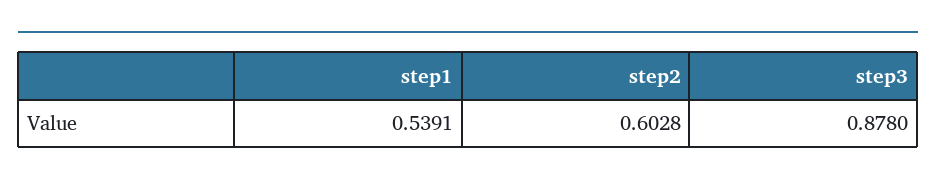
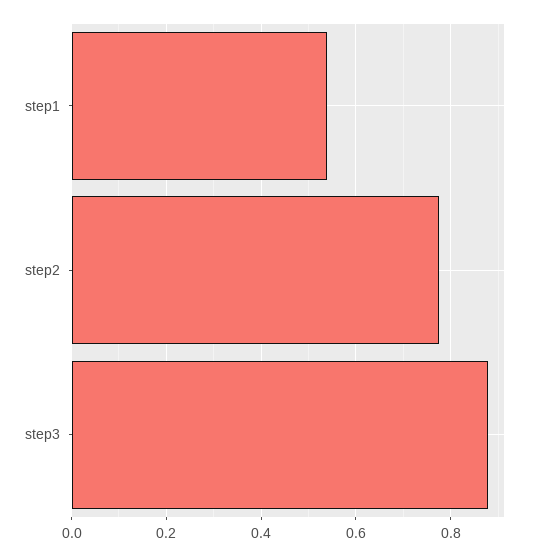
step2: 0.6028 -> 0.78

